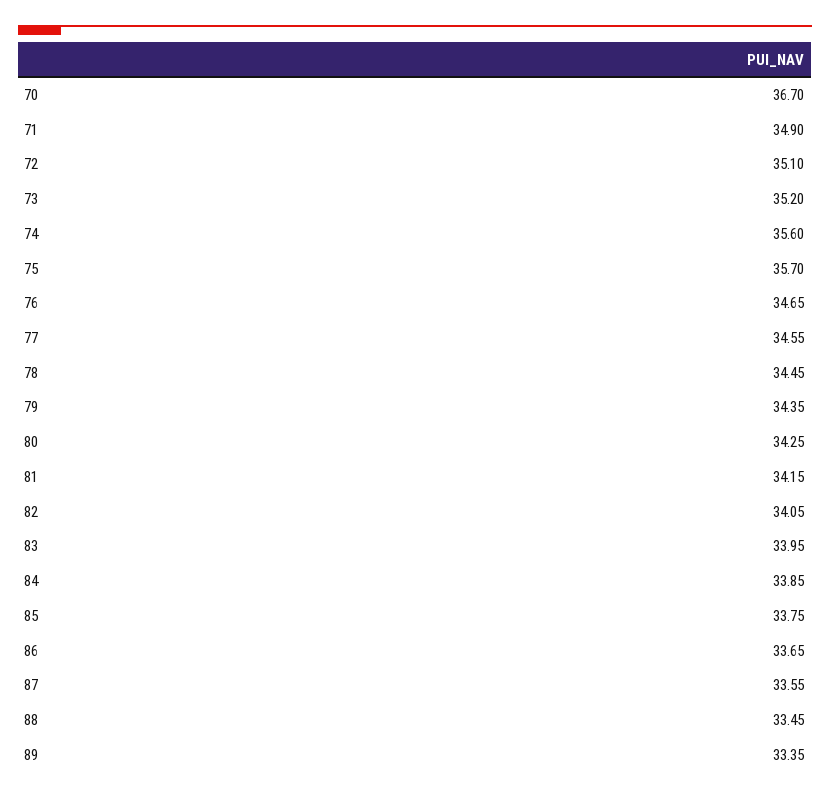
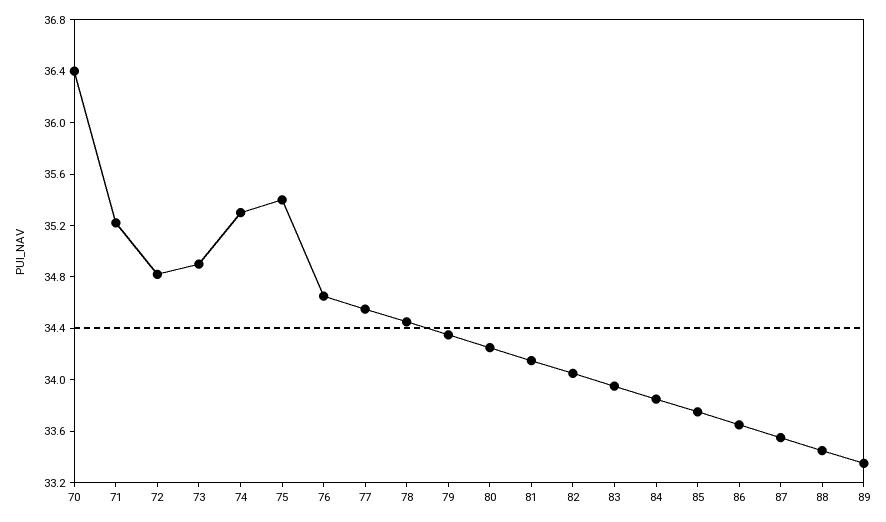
70: 36.7 -> 36.4
71: 34.9 -> 35.2
72: 35.1 -> 34.8
73: 35.2 -> 34.9
74: 35.6 -> 35.3
75: 35.7 -> 35.4

